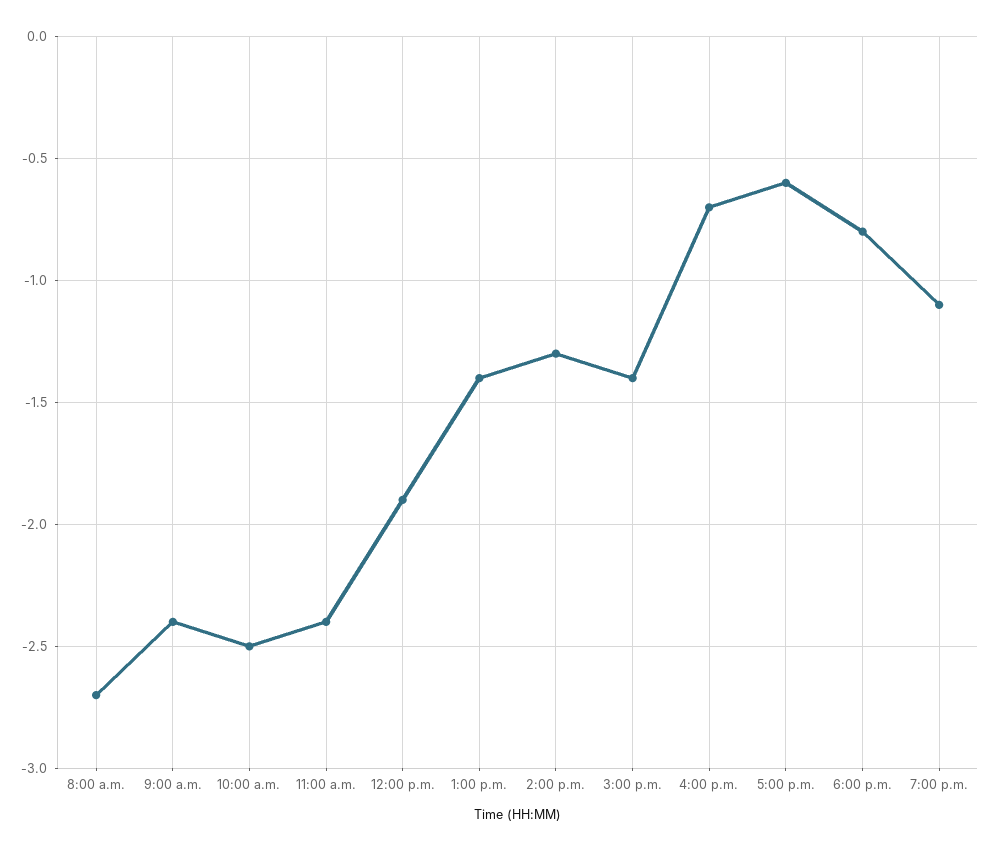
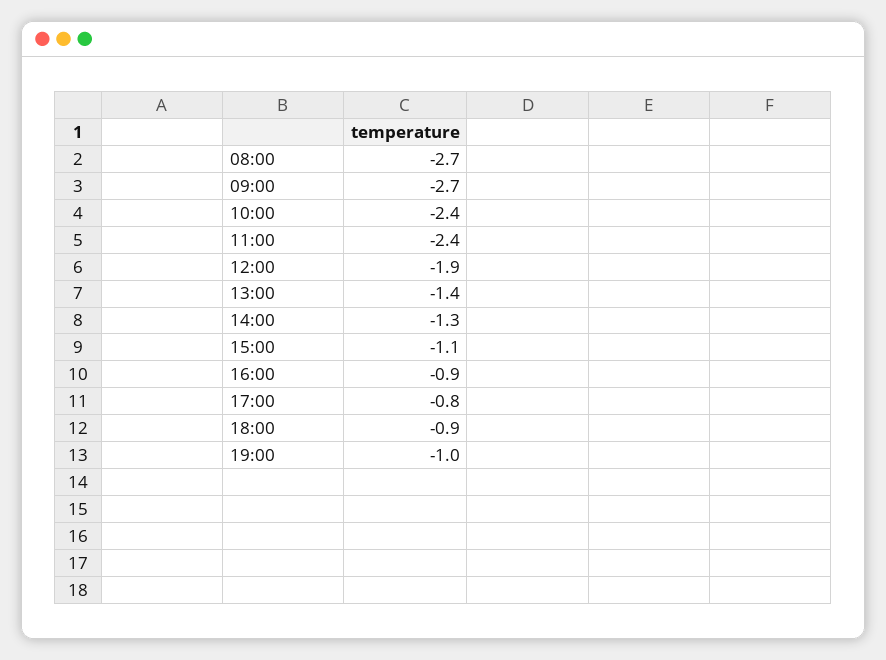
9:00 a.m.: -2.4 -> -2.7
10:00 a.m.: -2.5 -> -2.4
3:00 p.m.: -1.4 -> -1.1
4:00 p.m.: -0.7 -> -0.9
5:00 p.m.: -0.6 -> -0.8
6:00 p.m.: -0.8 -> -0.9
7:00 p.m.: -1.1 -> -1

